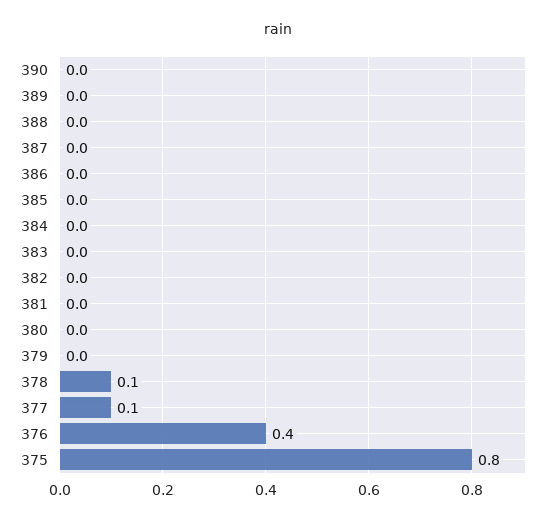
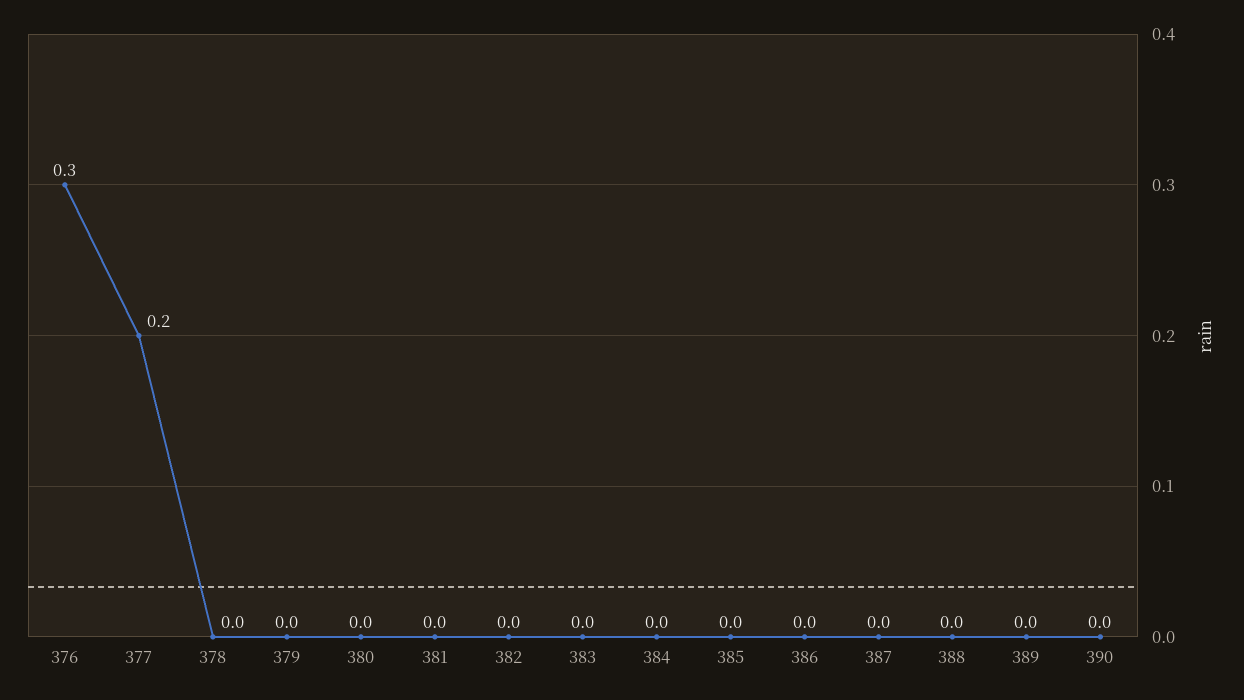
378: 0.1 -> 0
377: 0.1 -> 0.2
376: 0.4 -> 0.3
375: 0.8 -> none

